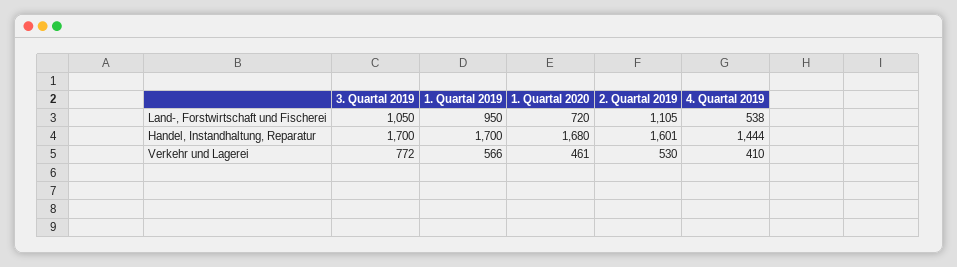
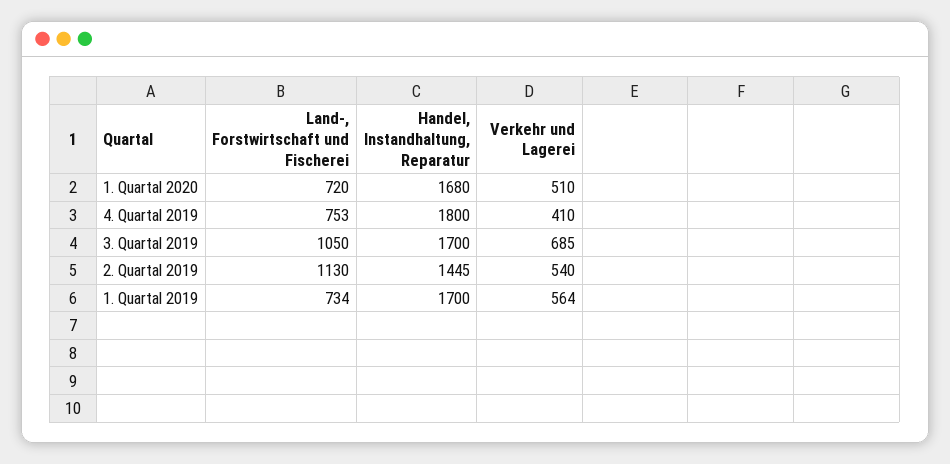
1. Quartal 2019, Land-, Forstwirtschaft und Fischerei: 950 -> 734
2. Quartal 2019, Land-, Forstwirtschaft und Fischerei: 1105 -> 1130
4. Quartal 2019, Land-, Forstwirtschaft und Fischerei: 538 -> 753
2. Quartal 2019, Handel, Instandhaltung, Reparatur: 1601 -> 1445
4. Quartal 2019, Handel, Instandhaltung, Reparatur: 1444 -> 1800
3. Quartal 2019, Verkehr und Lagerei: 772 -> 685
1. Quartal 2019, Verkehr und Lagerei: 566 -> 564
1. Quartal 2020, Verkehr und Lagerei: 461 -> 510
2. Quartal 2019, Verkehr und Lagerei: 530 -> 540

